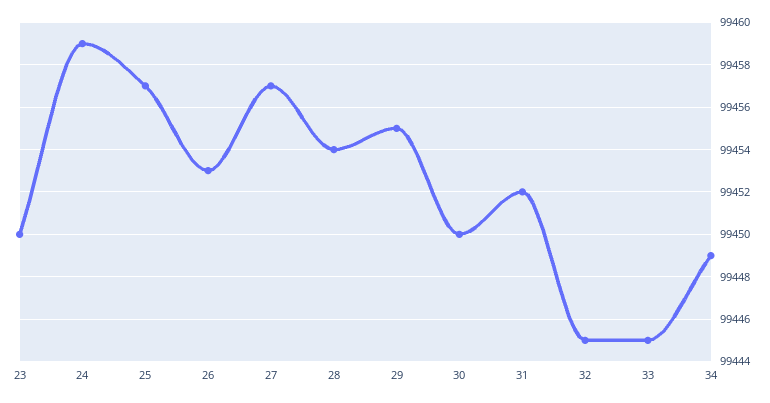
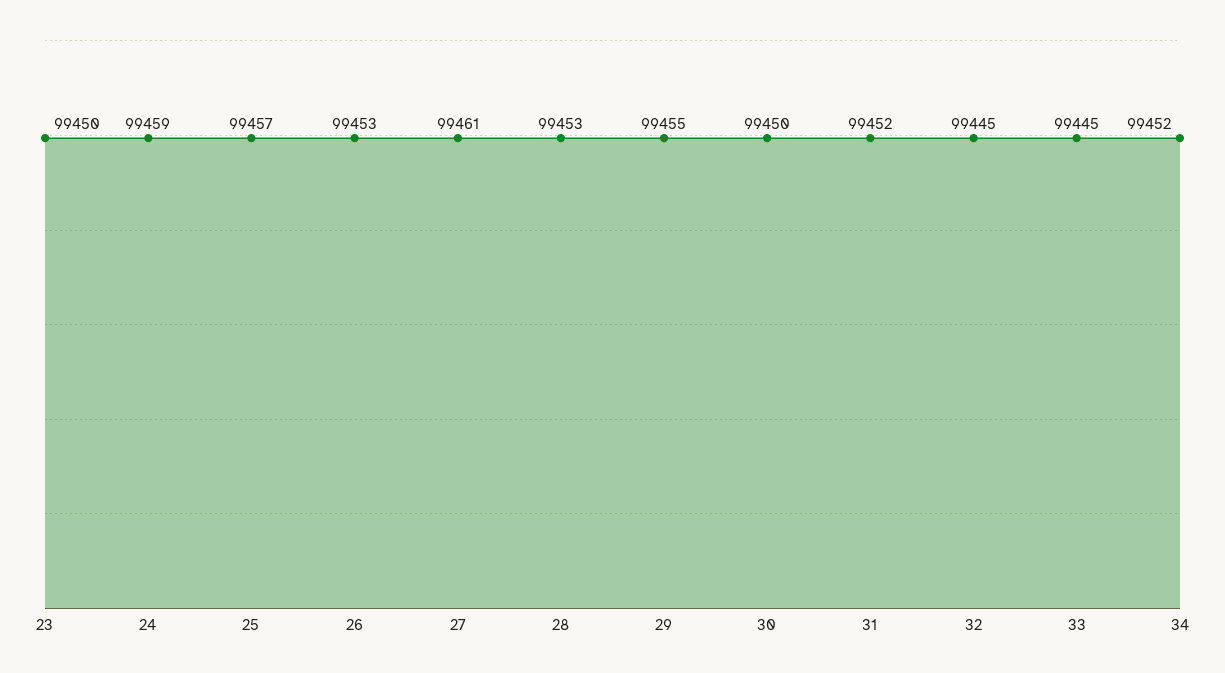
27: 99457 -> 99461
28: 99454 -> 99453
34: 99449 -> 99452

